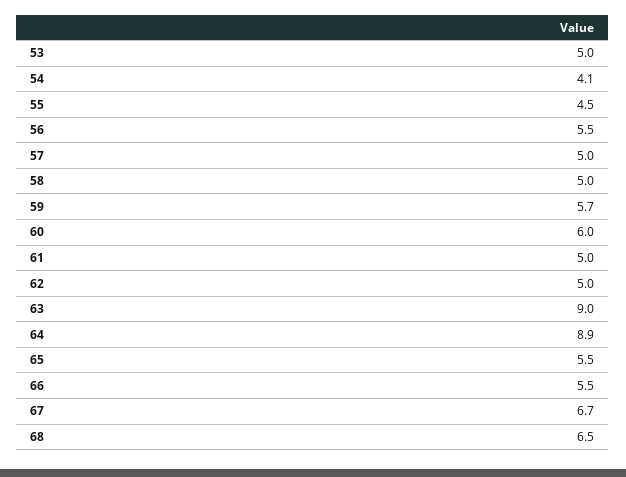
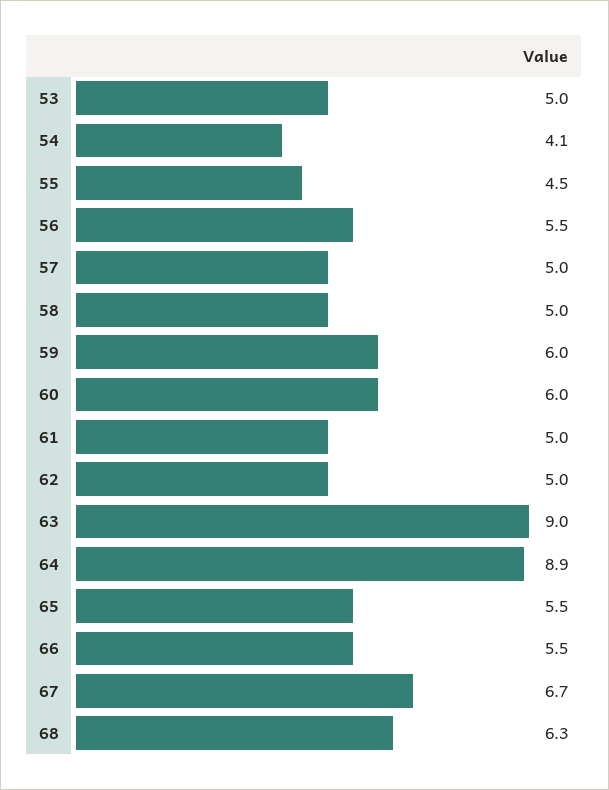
59: 5.7 -> 6
68: 6.5 -> 6.3

